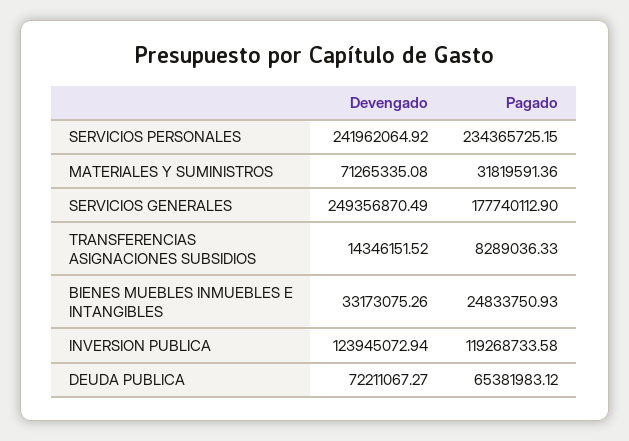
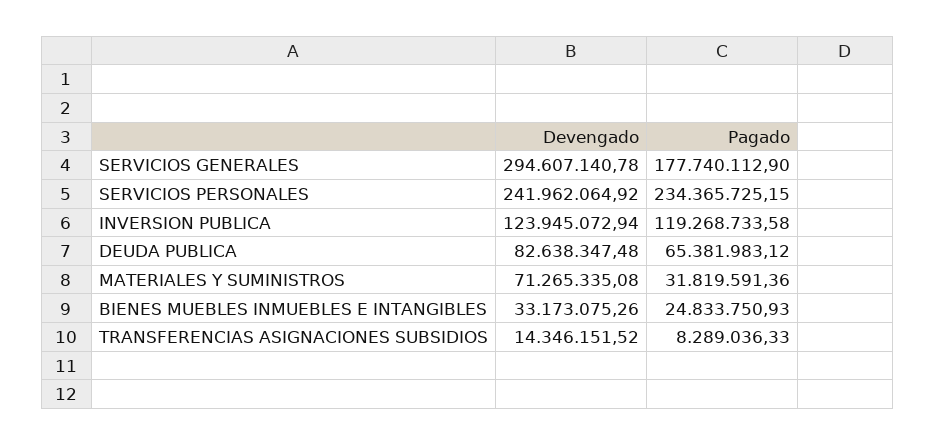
Devengado, SERVICIOS GENERALES: 249356870.49 -> 294607140.78
Devengado, DEUDA PUBLICA: 72211067.27 -> 82638347.48

